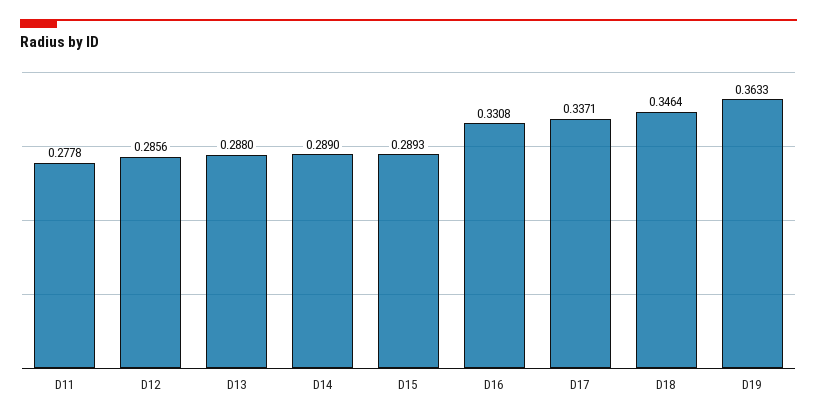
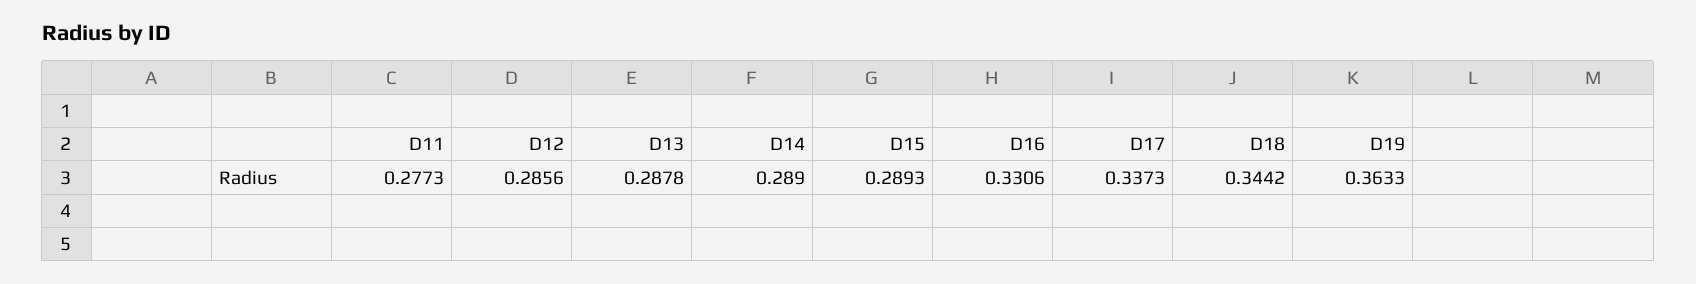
D11: 0.2778 -> 0.2773
D13: 0.288 -> 0.2878
D16: 0.3308 -> 0.3306
D17: 0.3371 -> 0.3373
D18: 0.3464 -> 0.3442

